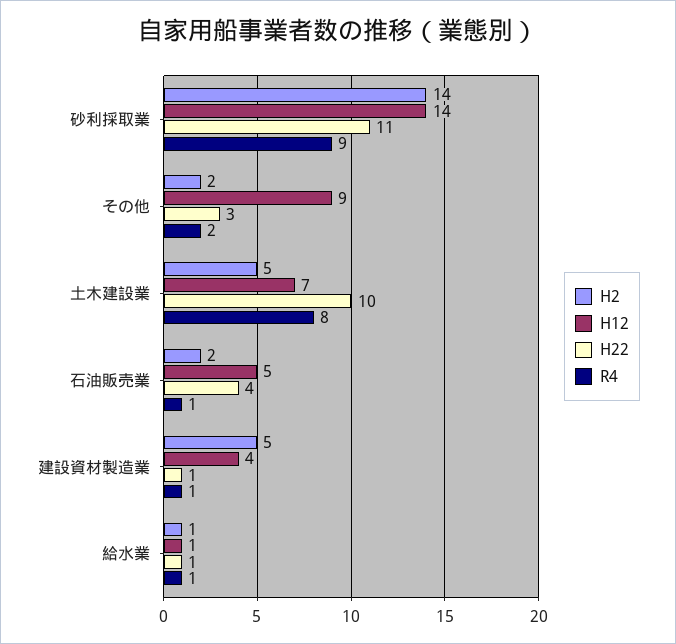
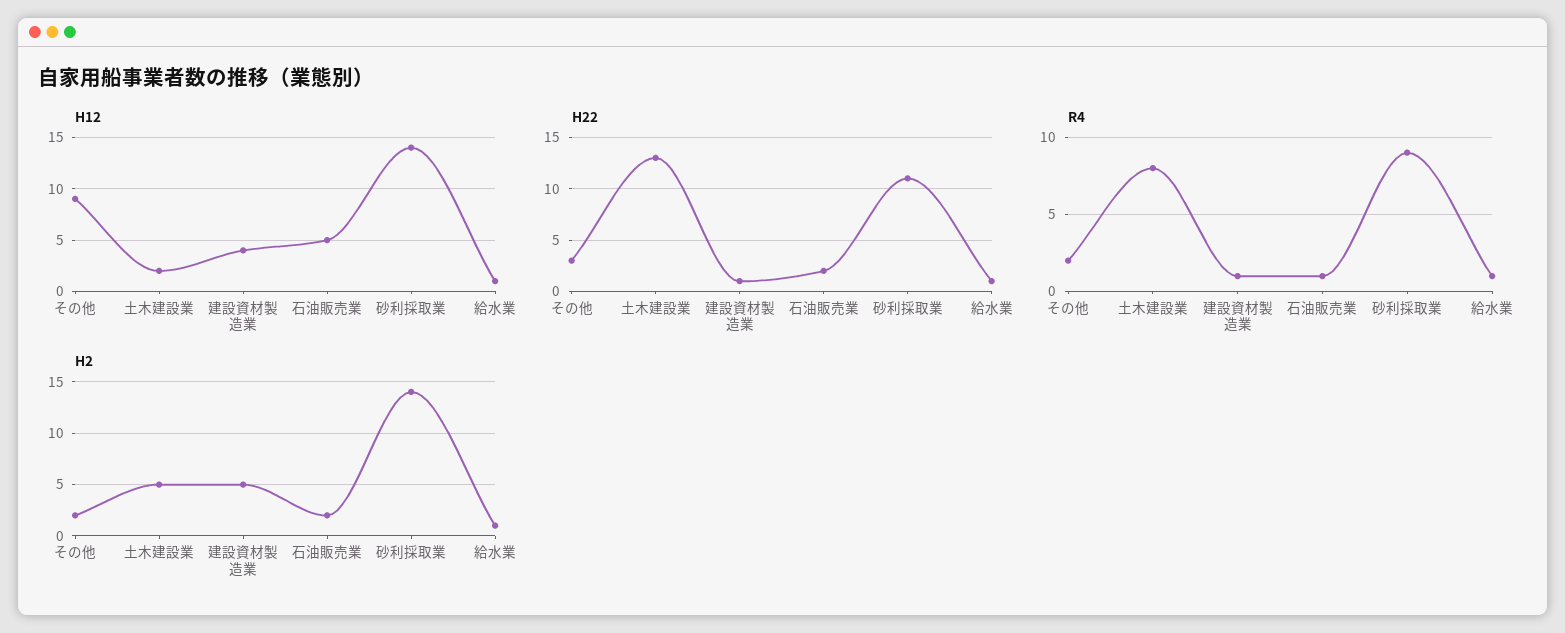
H12, 土木建設業: 7 -> 2
H22, 土木建設業: 10 -> 13
H22, 石油販売業: 4 -> 2

